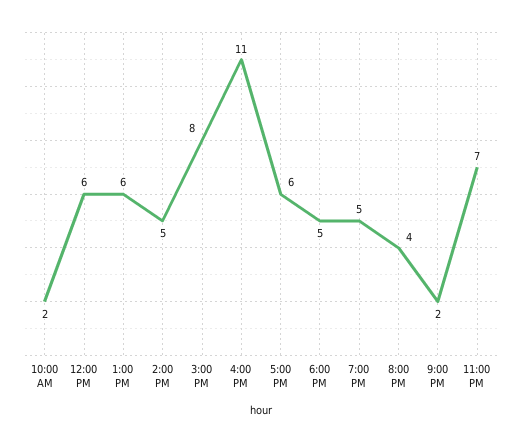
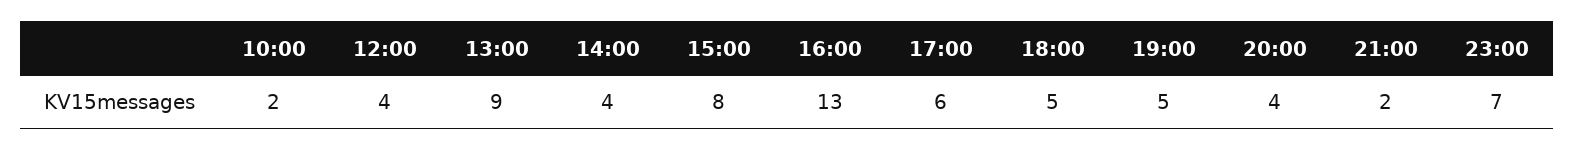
12:00 PM: 6 -> 4
1:00 PM: 6 -> 9
2:00 PM: 5 -> 4
4:00 PM: 11 -> 13

